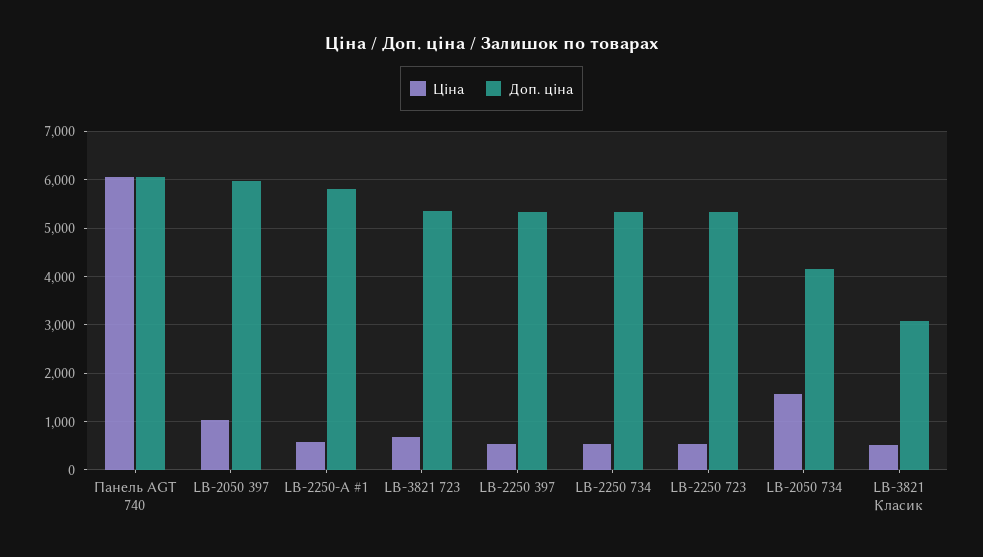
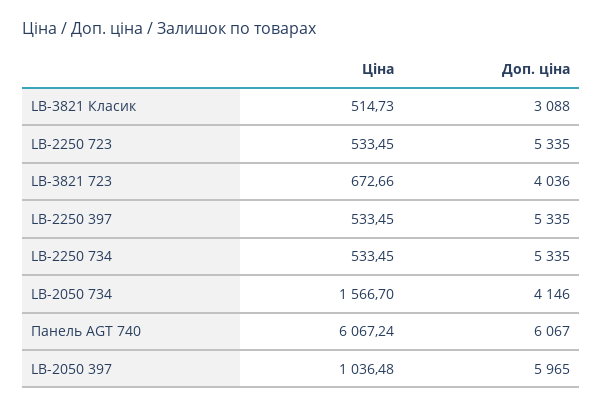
Ціна, LB-2250-А #1: 600 -> none
Доп. ціна, LB-2250-А #1: 5800 -> none
Доп. ціна, LB-3821 723: 5400 -> 4036

